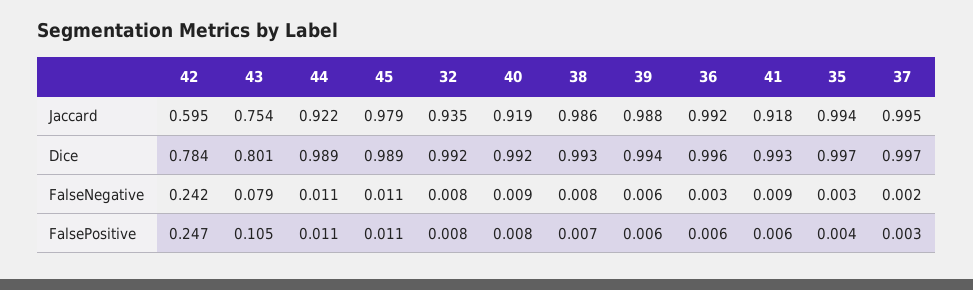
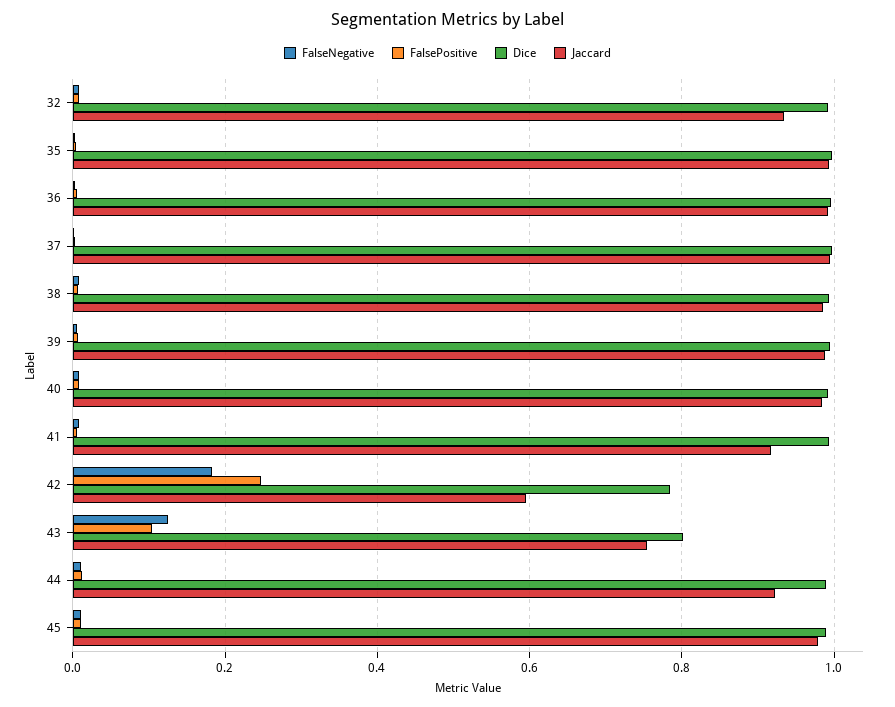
Jaccard, 40: 0.919 -> 0.98
FalseNegative, 42: 0.242 -> 0.18
FalseNegative, 43: 0.079 -> 0.12

